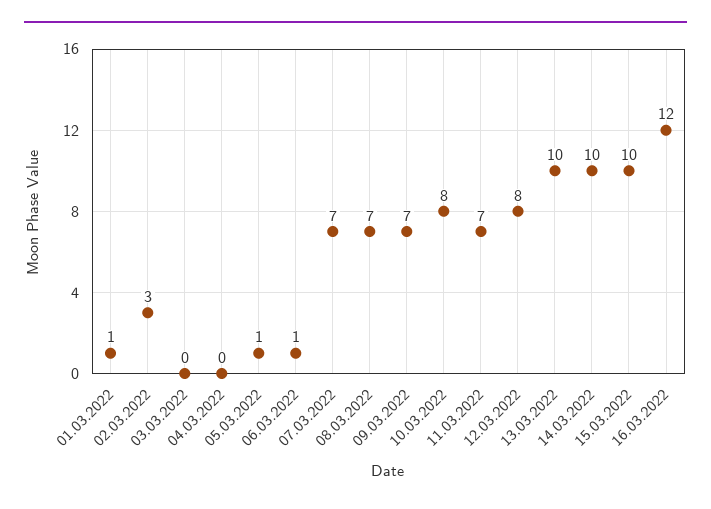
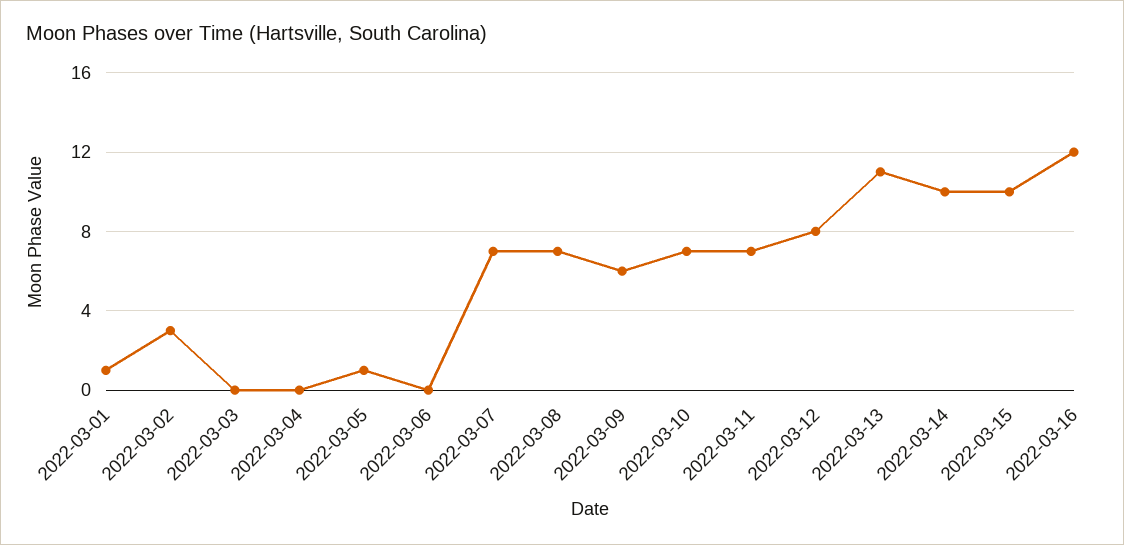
06.03.2022: 1 -> 0
09.03.2022: 7 -> 6
10.03.2022: 8 -> 7
13.03.2022: 10 -> 11

